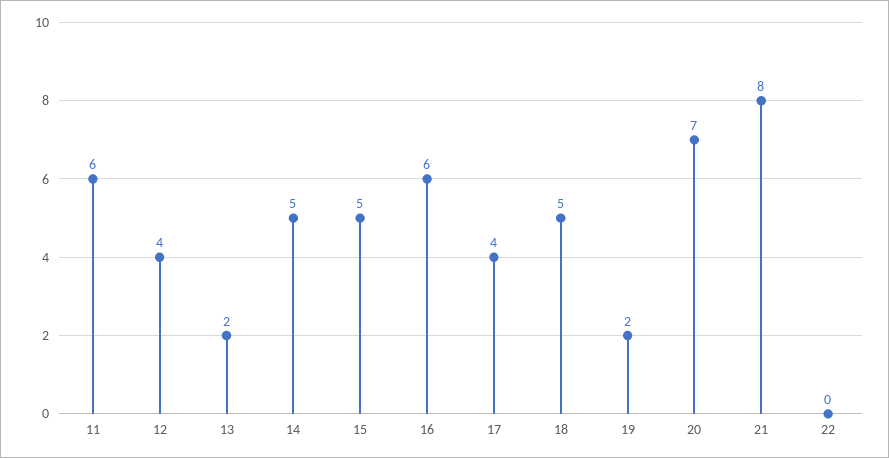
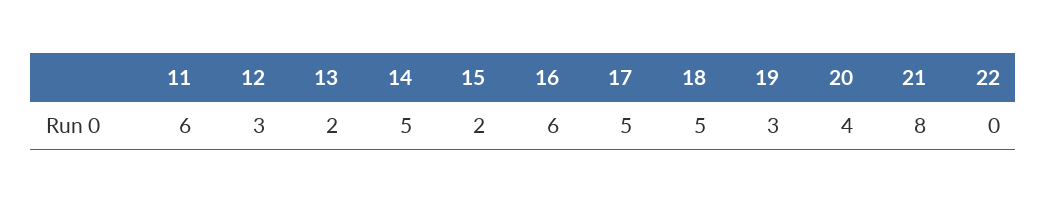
12: 4 -> 3
15: 5 -> 2
17: 4 -> 5
19: 2 -> 3
20: 7 -> 4

